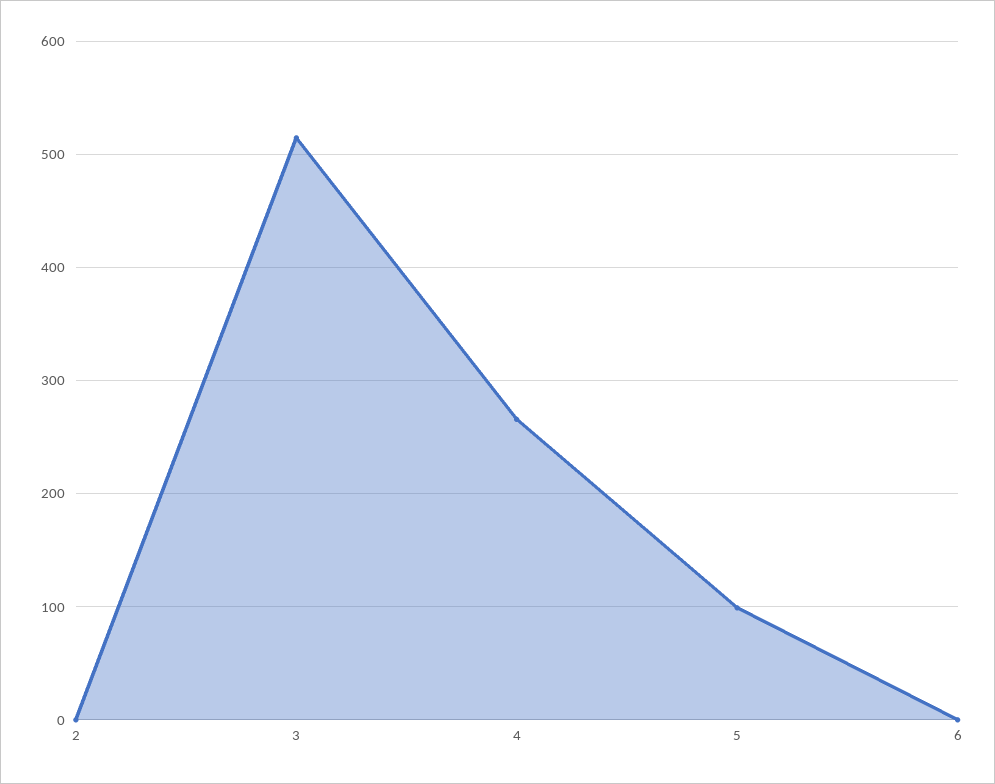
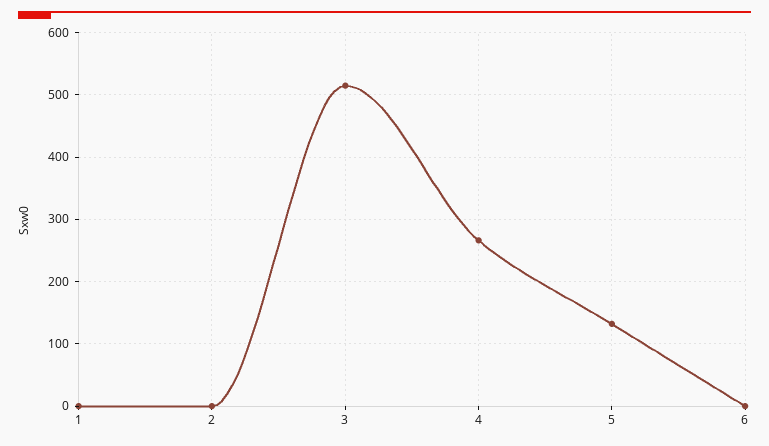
5: 100 -> 130
1: none -> 0

